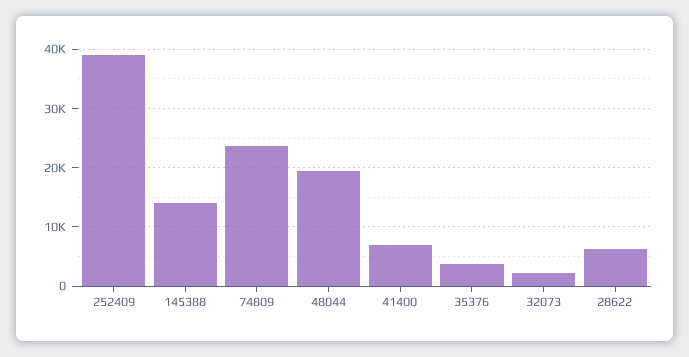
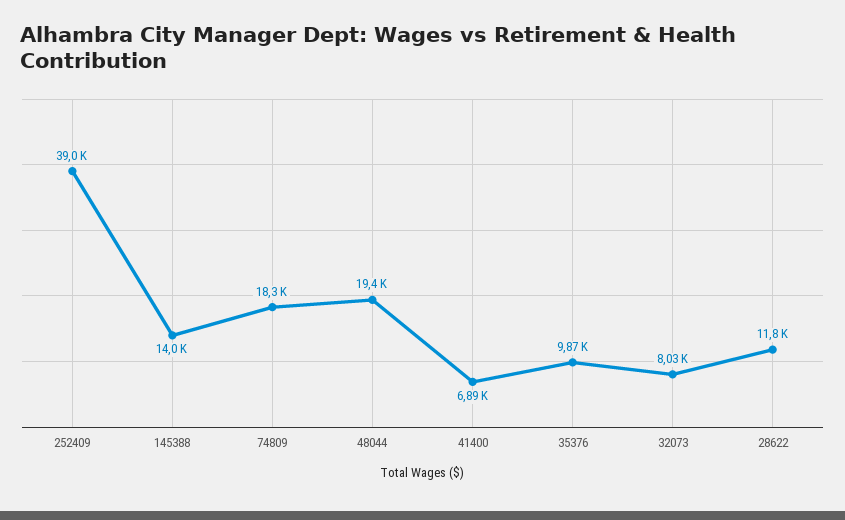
74809: 24000 -> 18300
35376: 4000 -> 9870
32073: 2000 -> 8030
28622: 6000 -> 11800

